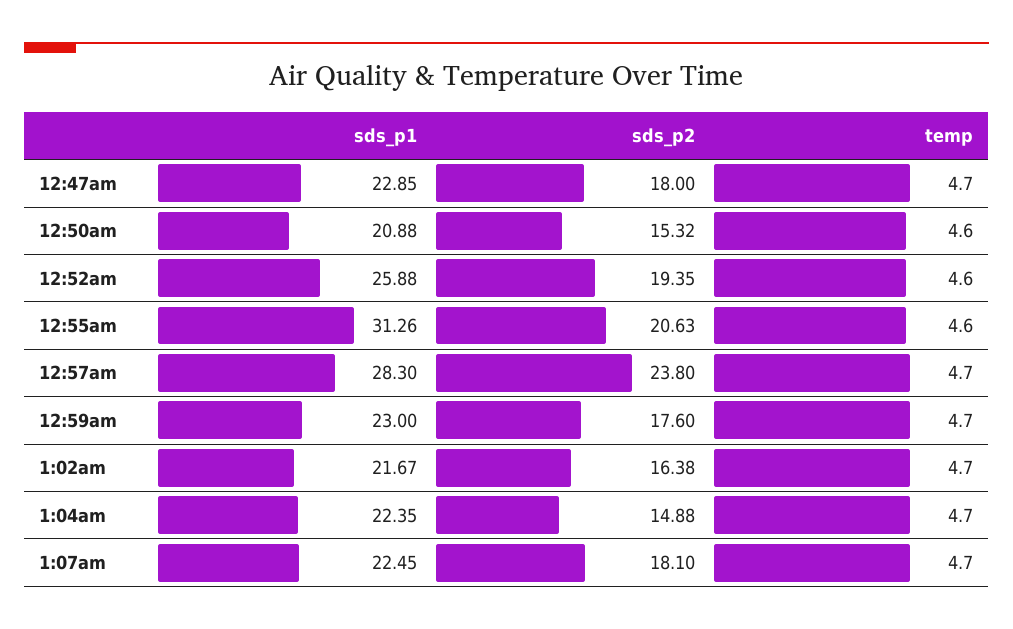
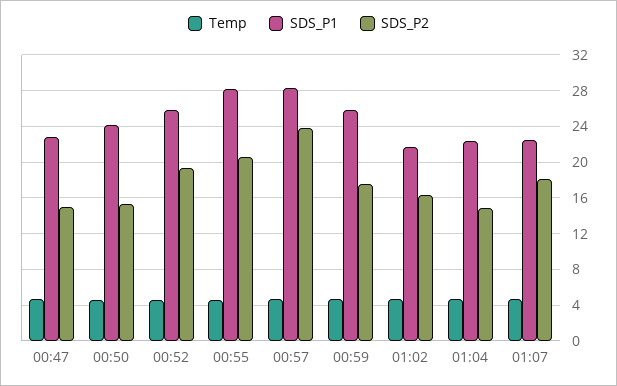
sds_p2, 12:47am: 18 -> 15
sds_p1, 12:50am: 20.88 -> 24
sds_p1, 12:55am: 31.26 -> 28
sds_p1, 12:59am: 23 -> 26

